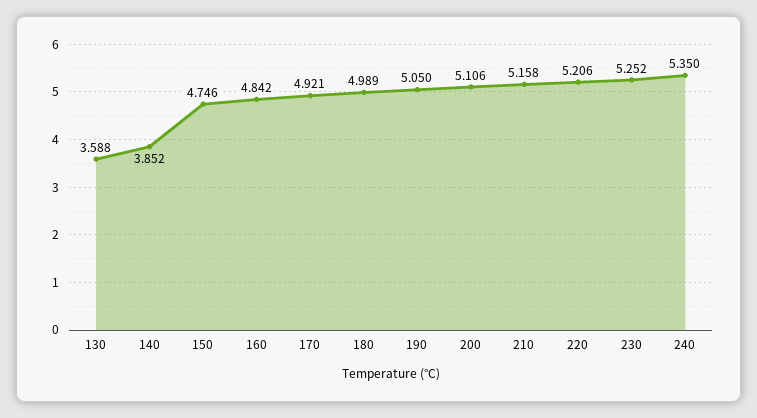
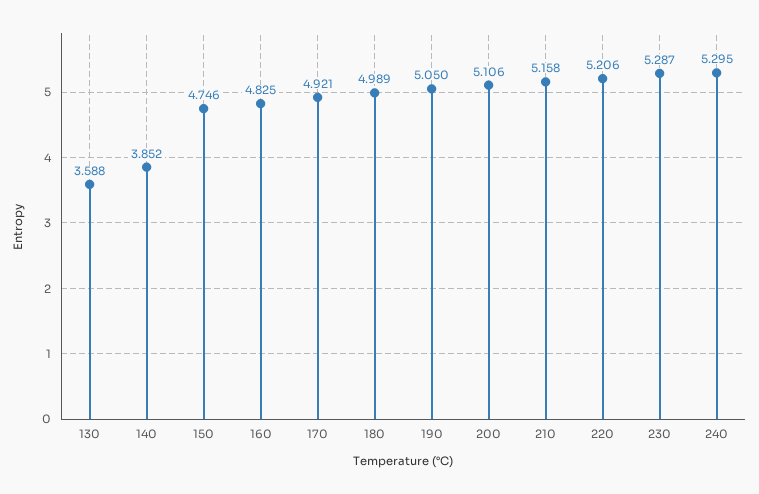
160: 4.842 -> 4.825
230: 5.252 -> 5.287
240: 5.35 -> 5.295

